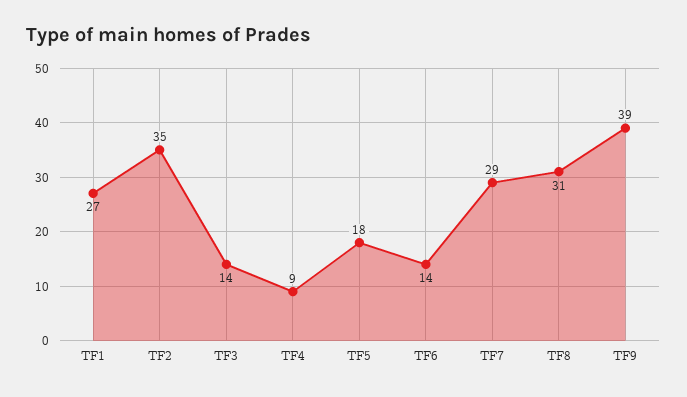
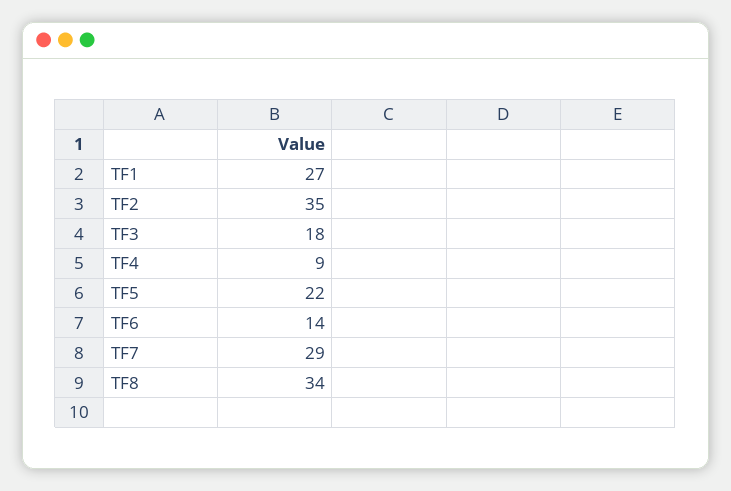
TF3: 14 -> 18
TF5: 18 -> 22
TF8: 31 -> 34
TF9: 39 -> none

